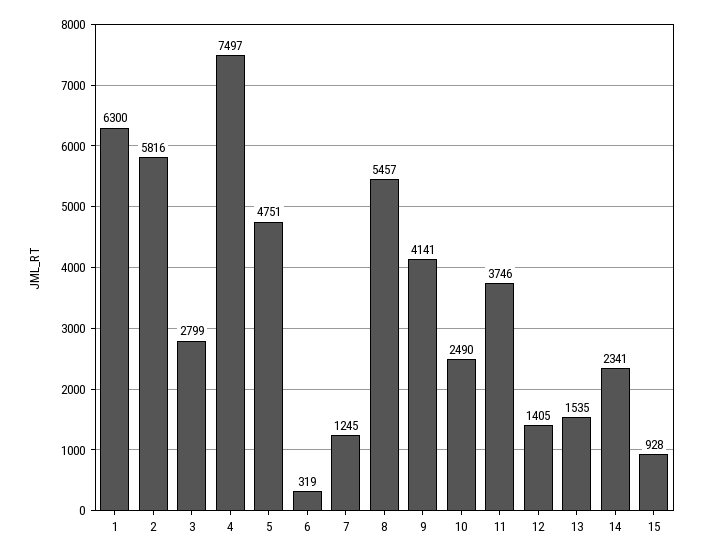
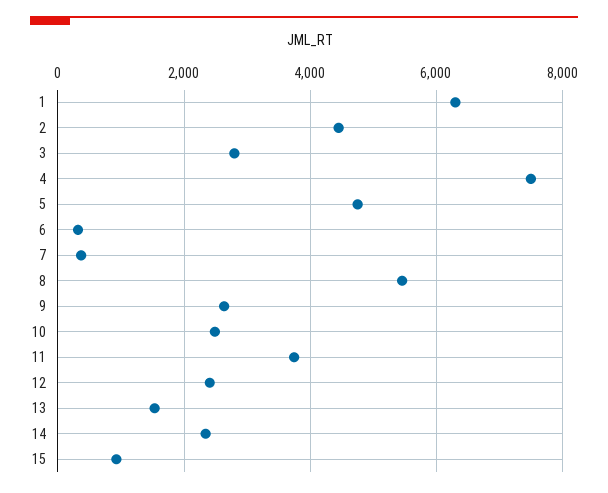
2: 5816 -> 4400
7: 1245 -> 400
9: 4141 -> 2600
12: 1405 -> 2400

